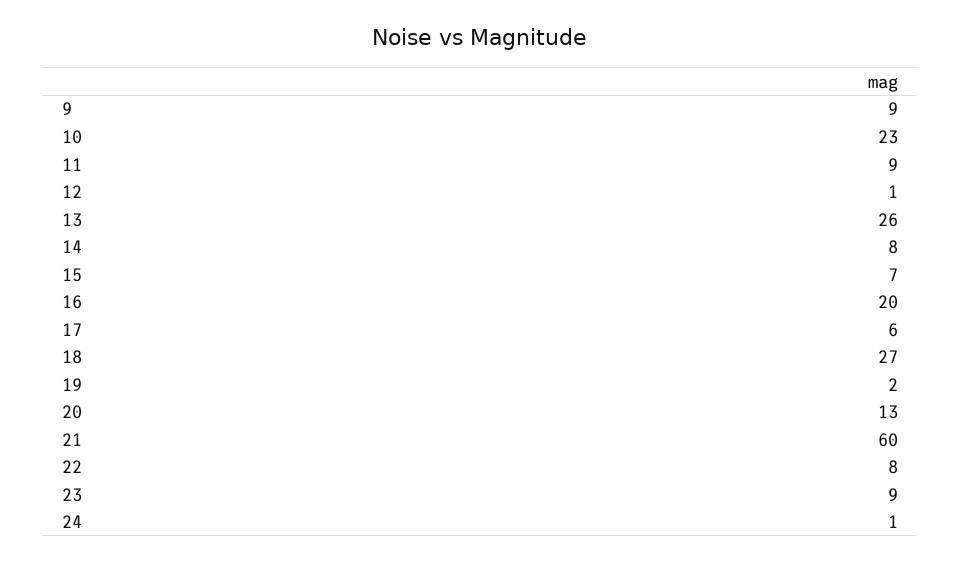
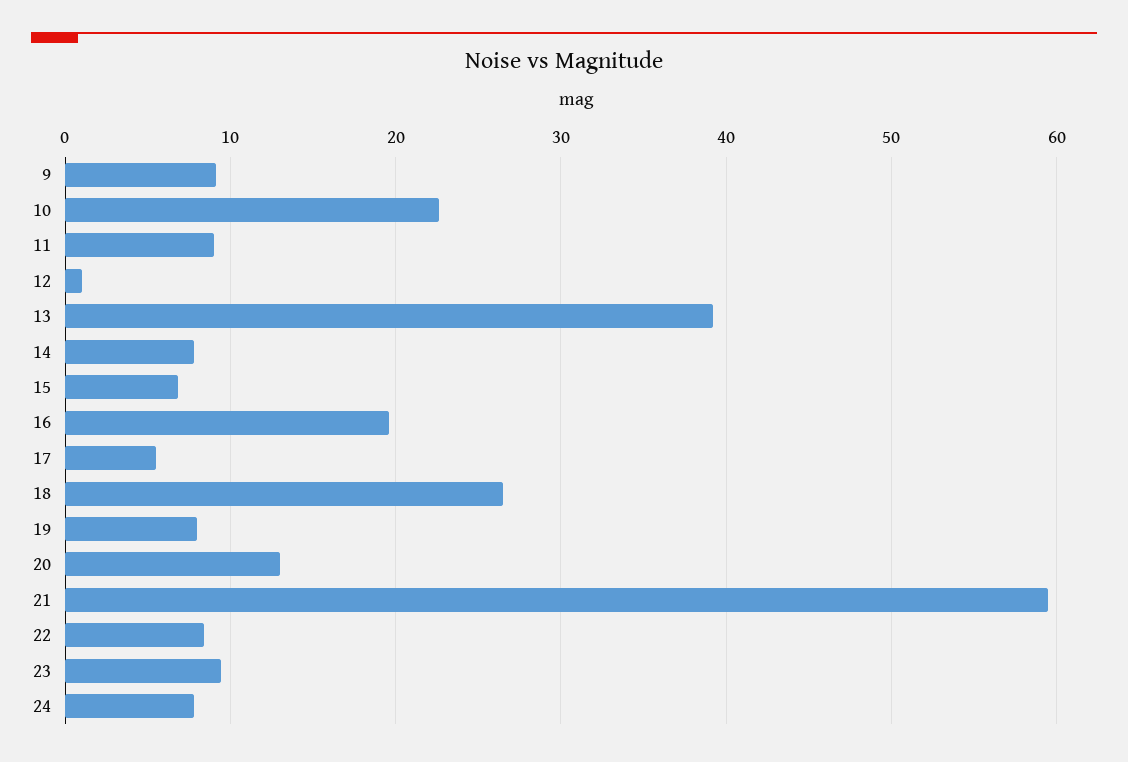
13: 26 -> 39
19: 2 -> 8
24: 1 -> 8

